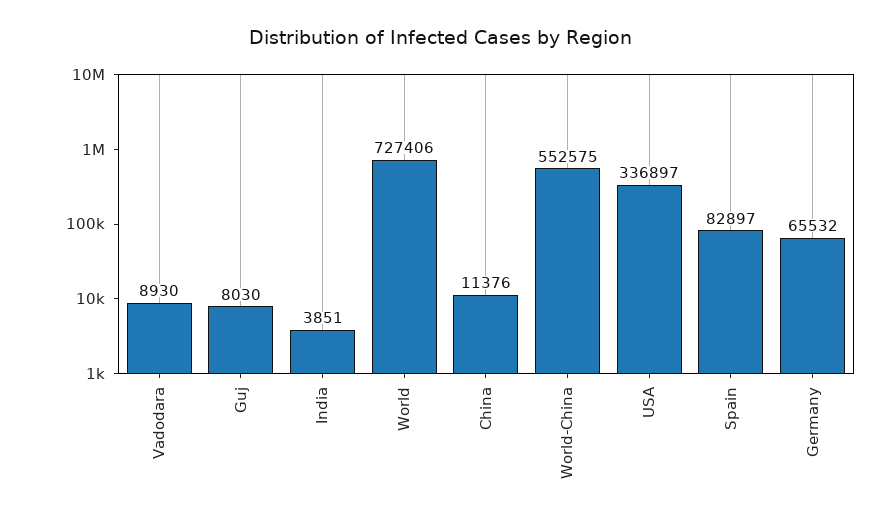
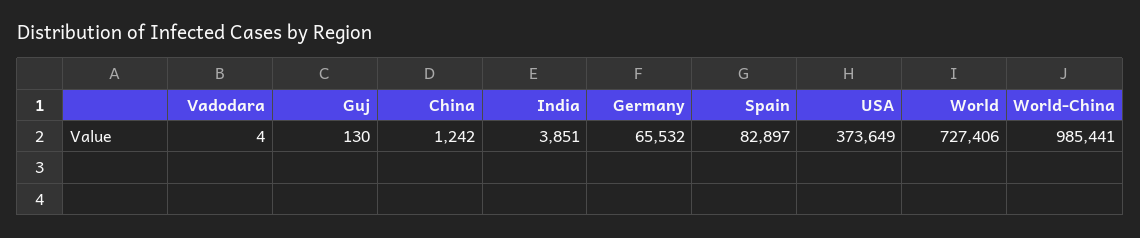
Vadodara: 8930 -> 4
Guj: 8030 -> 130
China: 11376 -> 1242
World-China: 552575 -> 985441
USA: 336897 -> 373649

